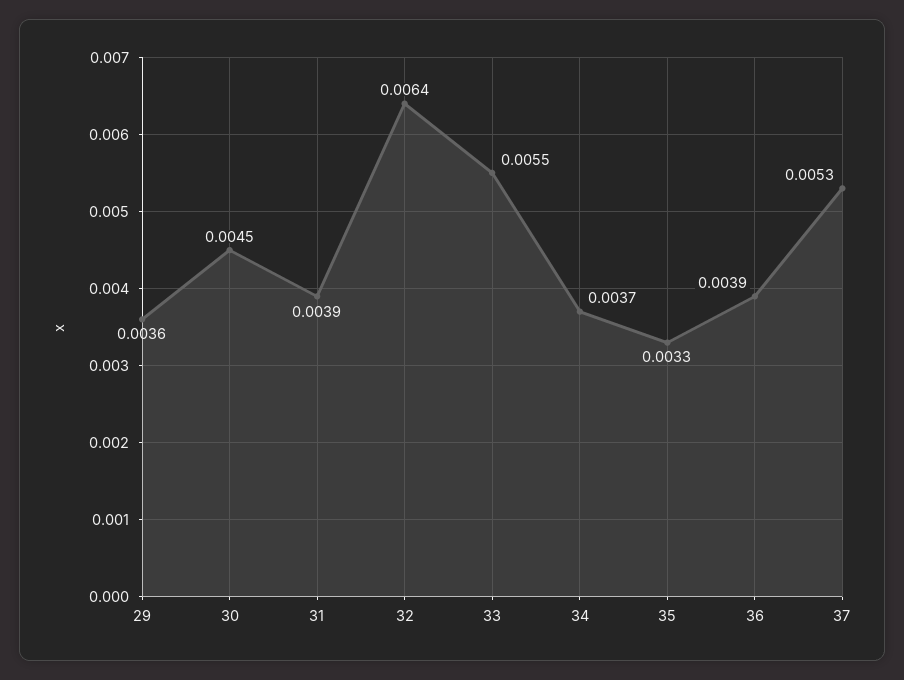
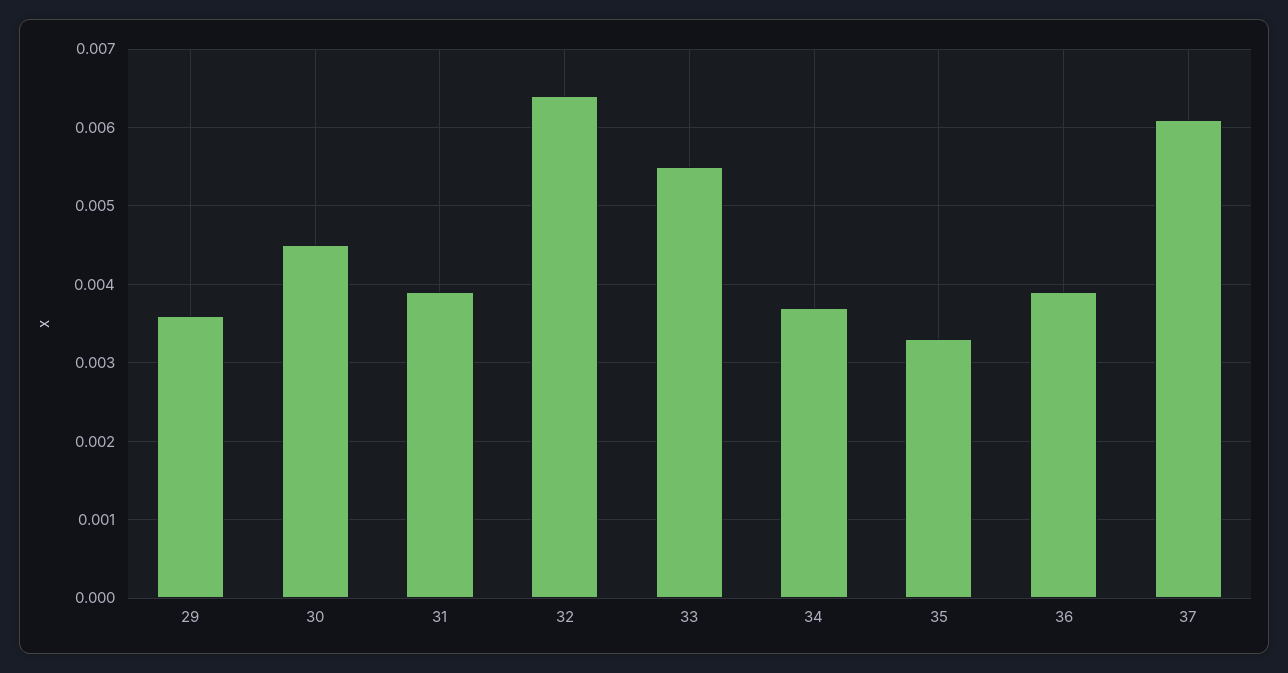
37: 0.0053 -> 0.0061

